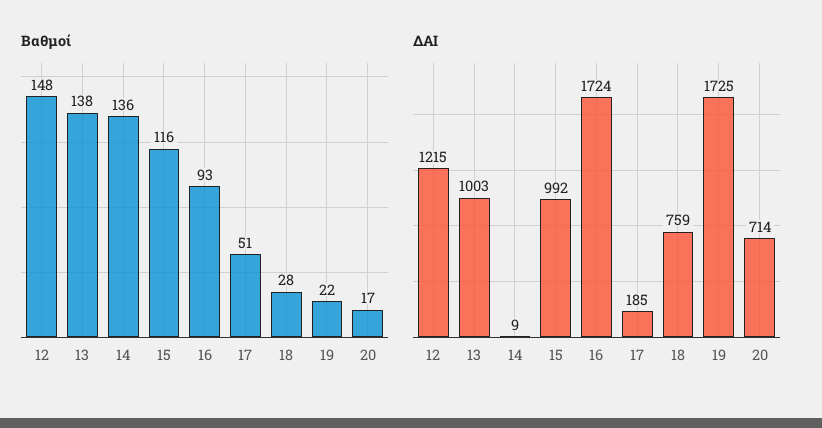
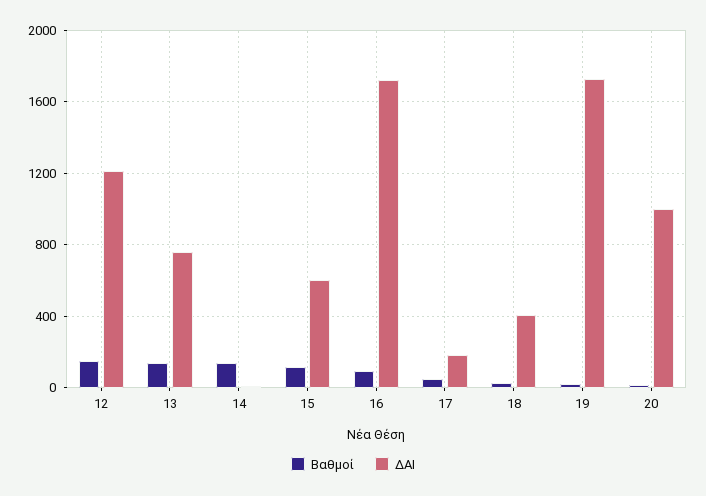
ΔΑΙ, 13: 1003 -> 750
ΔΑΙ, 15: 992 -> 600
ΔΑΙ, 18: 759 -> 400
ΔΑΙ, 20: 714 -> 1000

